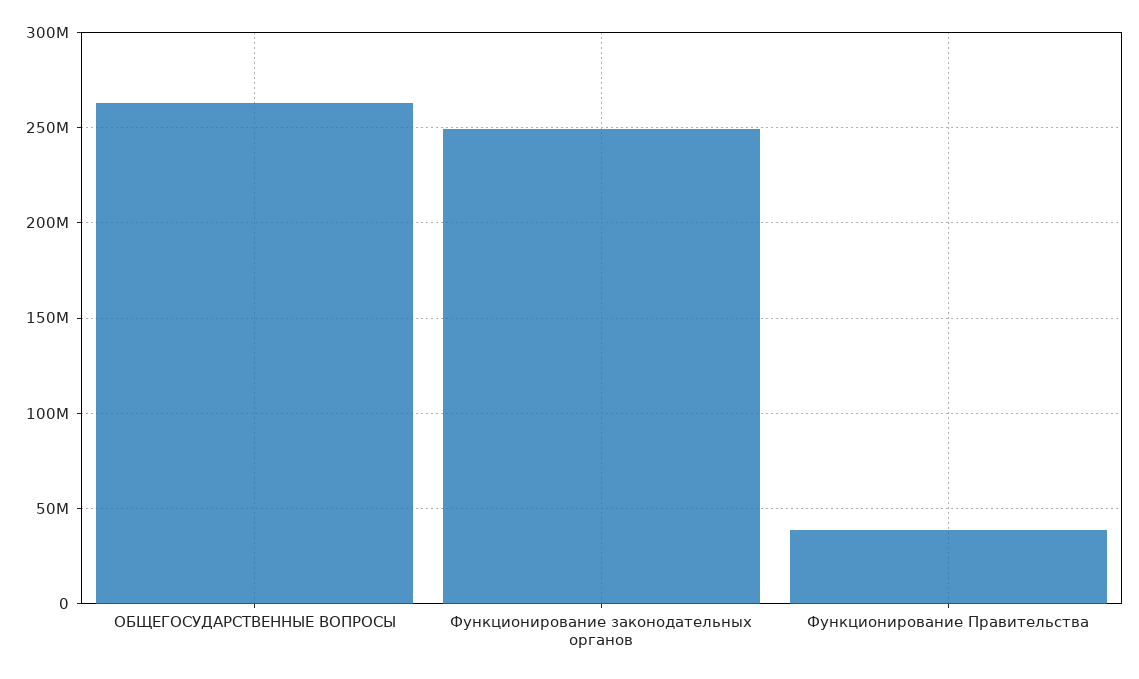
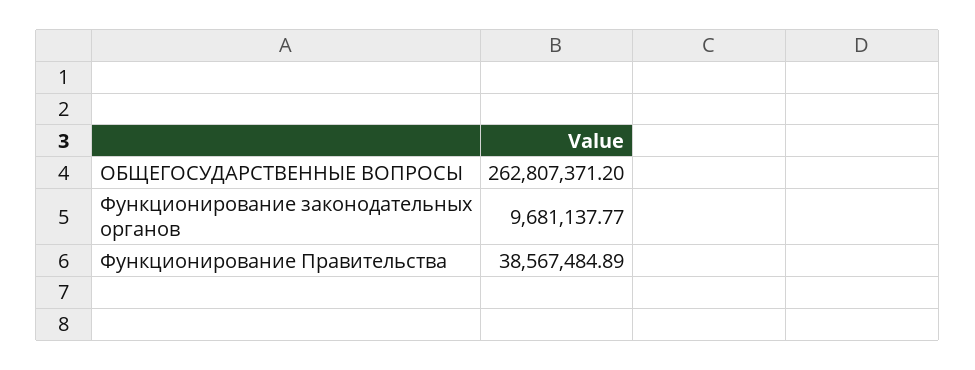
Функционирование законодательных органов: 250000000 -> 9681137.77

